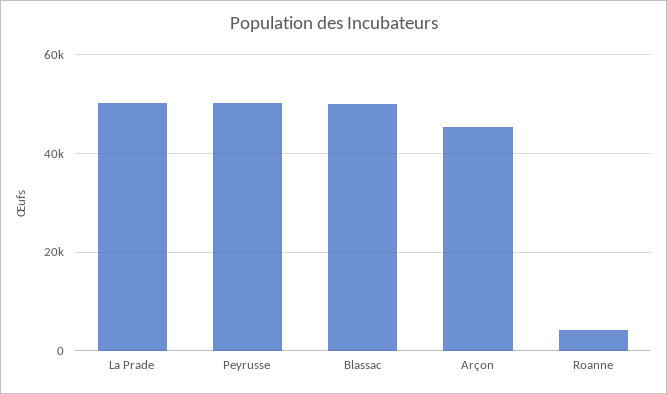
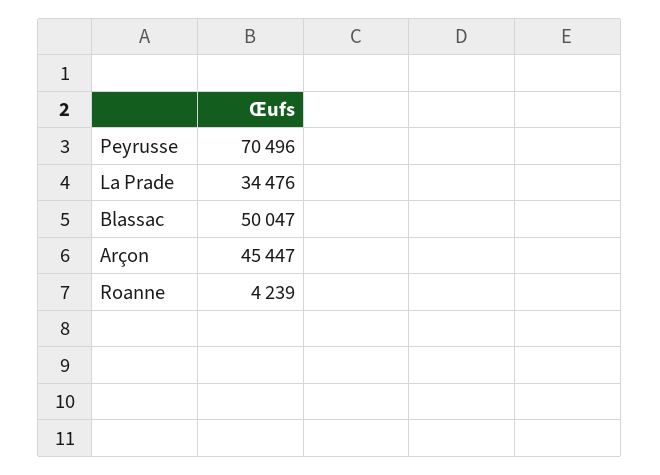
La Prade: 50000 -> 34476
Peyrusse: 50000 -> 70496

